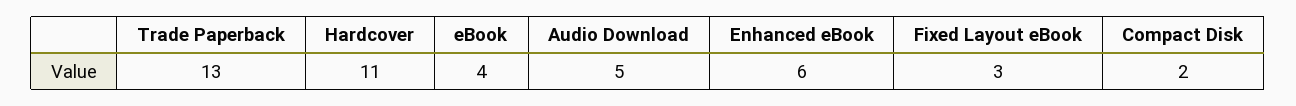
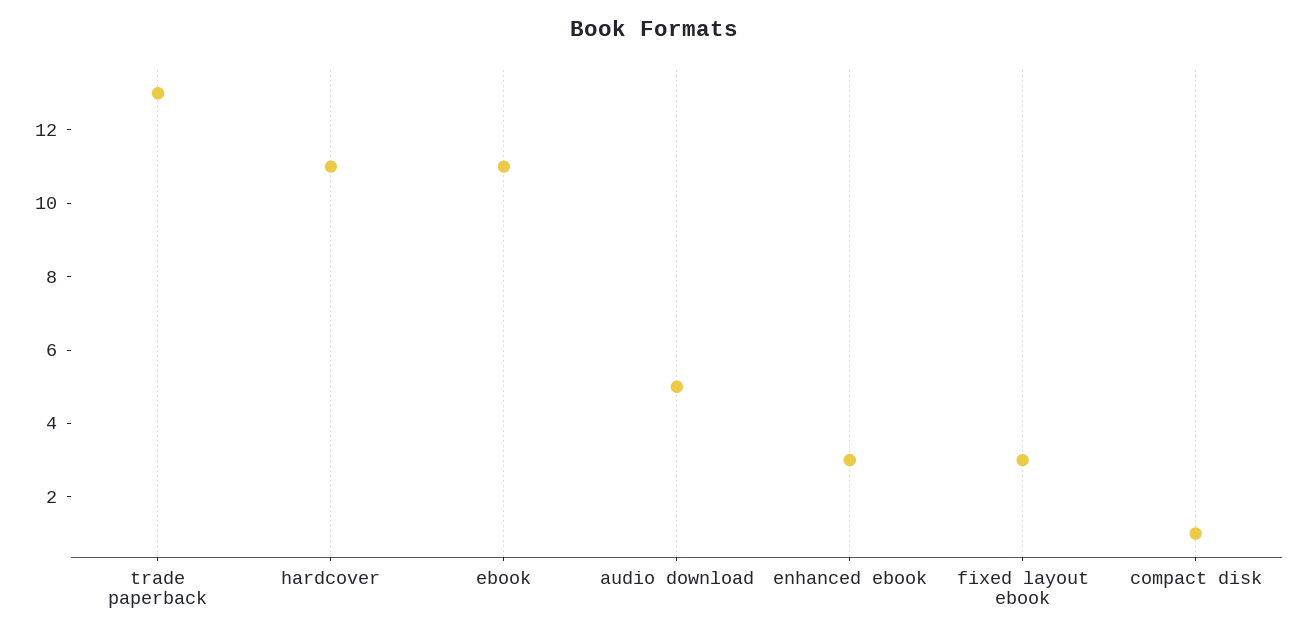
eBook: 4 -> 11
Enhanced eBook: 6 -> 3
Compact Disk: 2 -> 1

